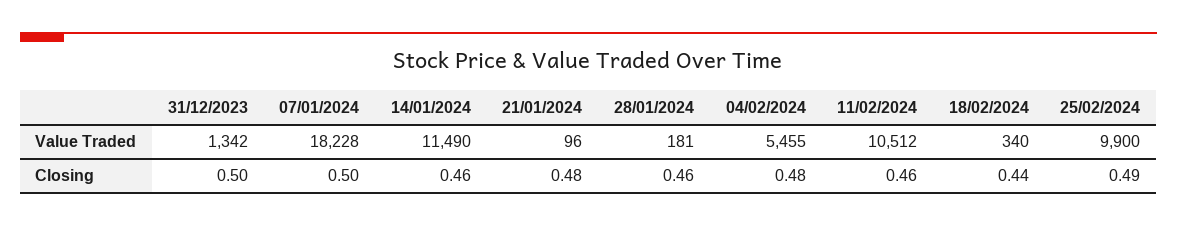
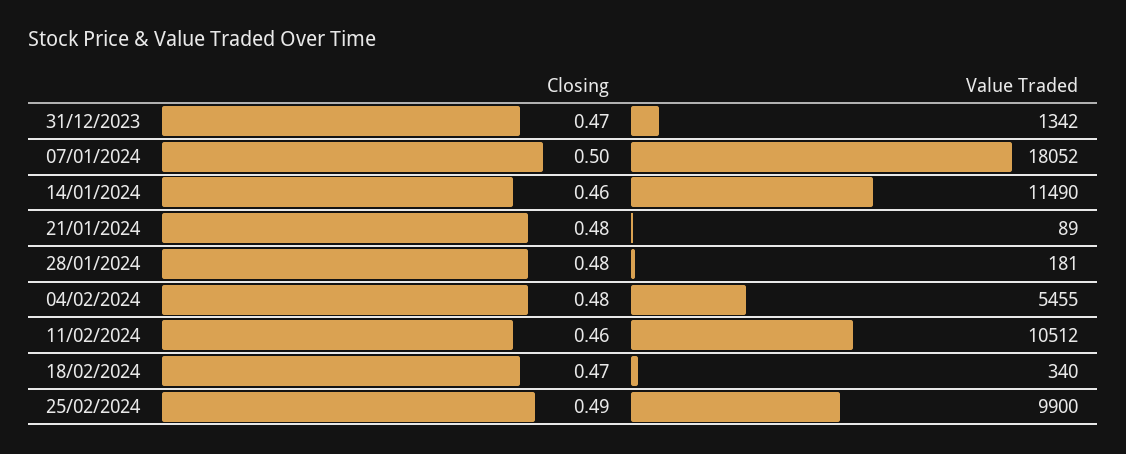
07/01/2024, Value Traded: 18228 -> 18052
21/01/2024, Value Traded: 96 -> 89
31/12/2023, Closing: 0.5 -> 0.47
28/01/2024, Closing: 0.46 -> 0.48
18/02/2024, Closing: 0.44 -> 0.47

